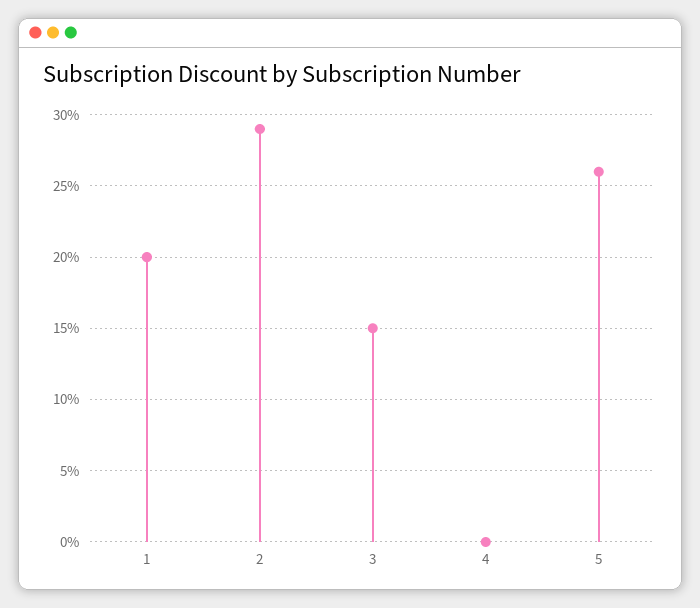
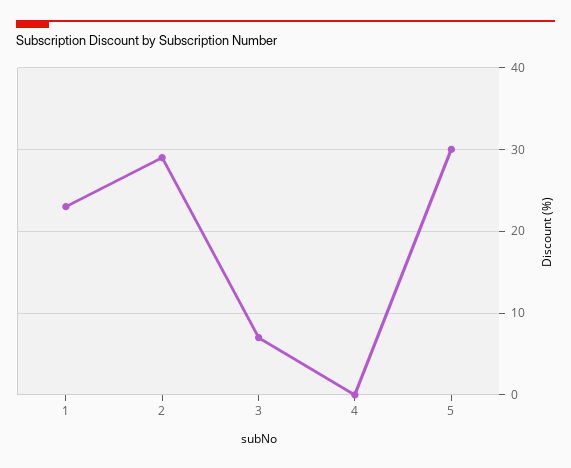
1: 20 -> 23
3: 15 -> 7
5: 26 -> 30

